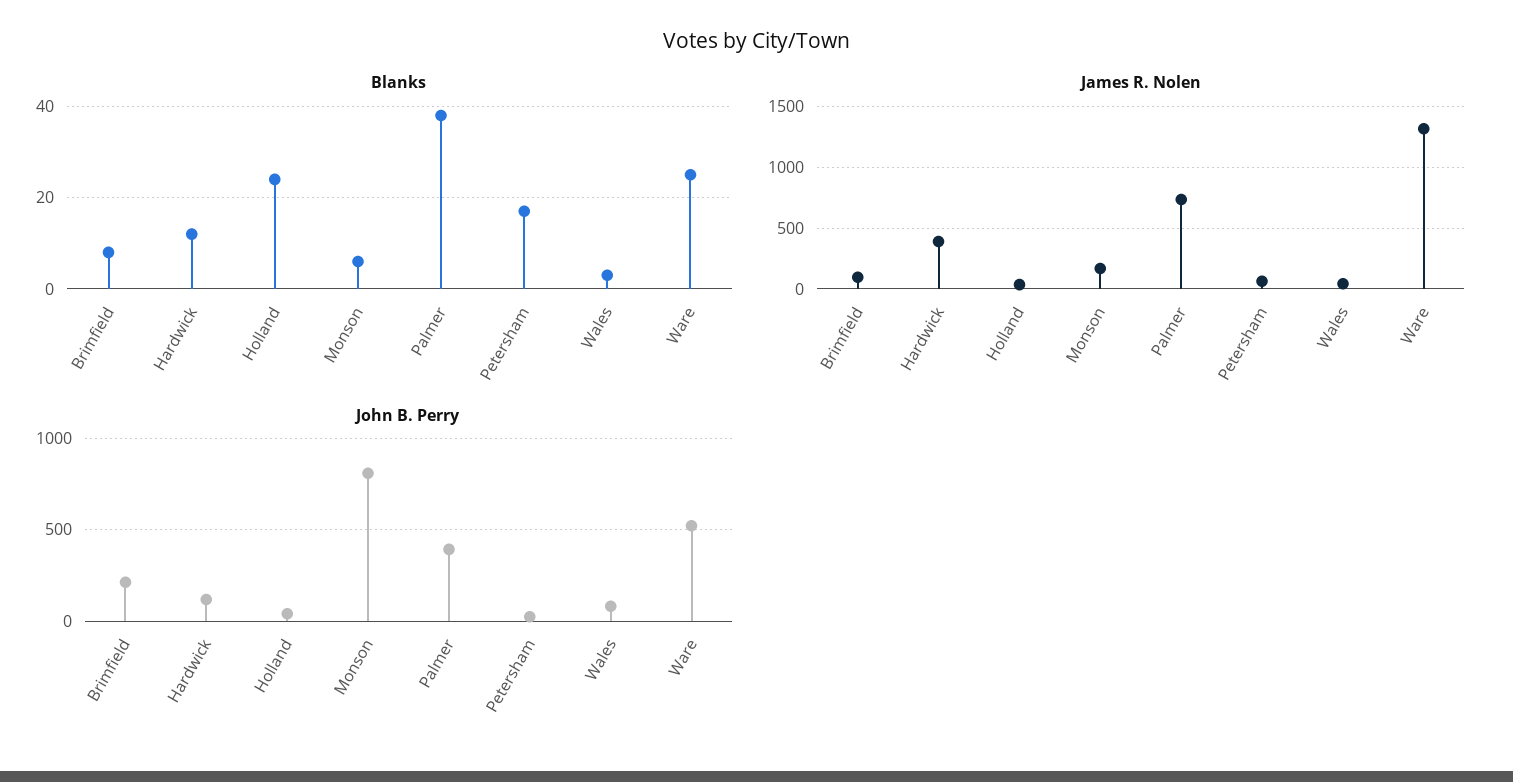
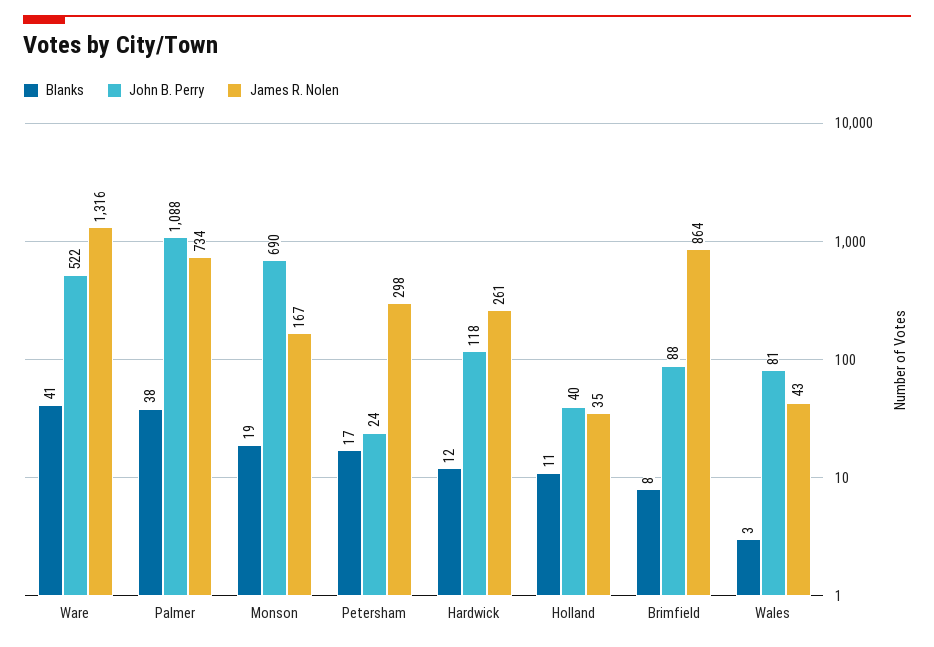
Blanks, Holland: 25 -> 11
Blanks, Monson: 5 -> 19
Blanks, Ware: 25 -> 41
James R. Nolen, Brimfield: 100 -> 864
James R. Nolen, Hardwick: 400 -> 261
James R. Nolen, Petersham: 50 -> 298
John B. Perry, Brimfield: 200 -> 88
John B. Perry, Monson: 800 -> 690
John B. Perry, Palmer: 400 -> 1088

